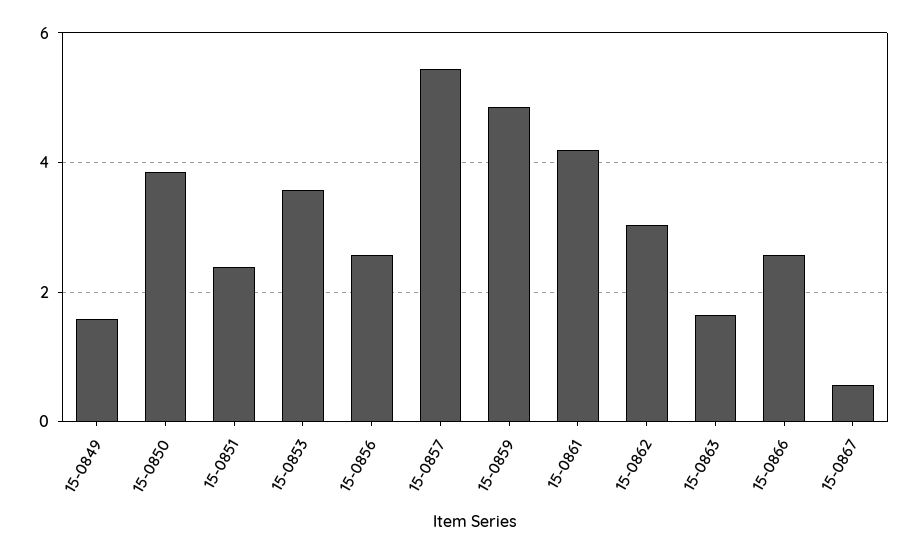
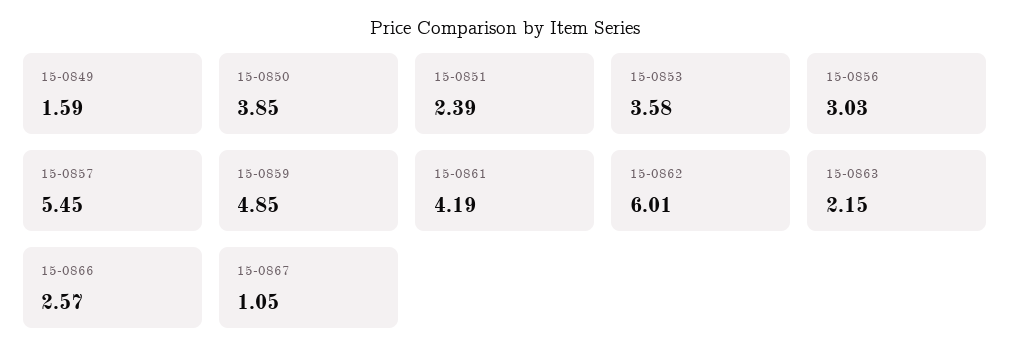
15-0856: 2.6 -> 3.03
15-0862: 3 -> 6.01
15-0863: 1.6 -> 2.15
15-0867: 0.6 -> 1.05

